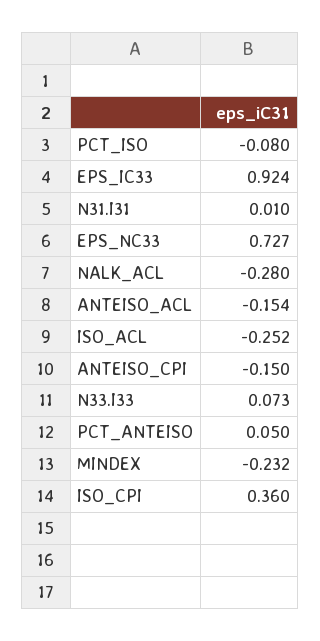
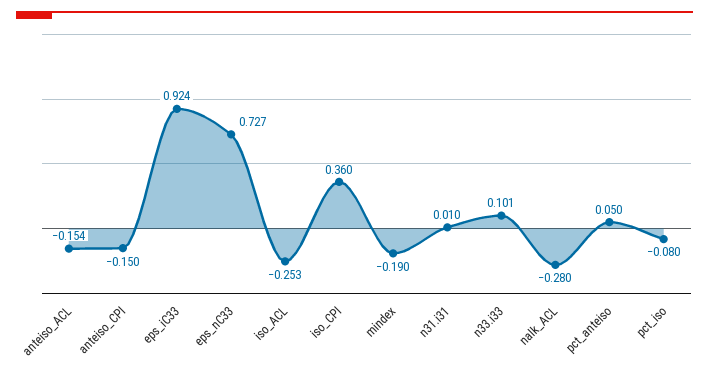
ISO_ACL: -0.252 -> -0.253
N33.I33: 0.073 -> 0.101
MINDEX: -0.232 -> -0.19

